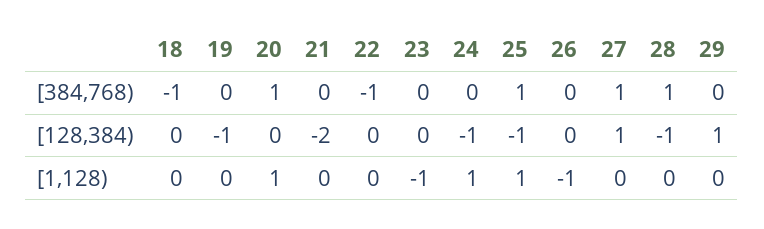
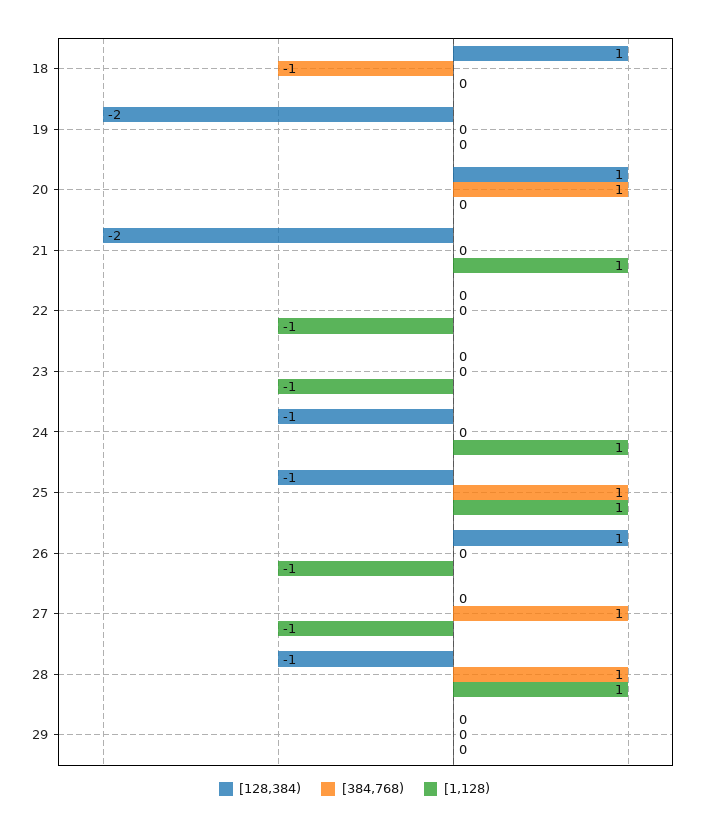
[384,768), 22: -1 -> 0
[128,384), 18: 0 -> 1
[128,384), 19: -1 -> -2
[128,384), 20: 0 -> 1
[128,384), 26: 0 -> 1
[128,384), 27: 1 -> 0
[128,384), 29: 1 -> 0
[1,128), 20: 1 -> 0
[1,128), 21: 0 -> 1
[1,128), 22: 0 -> -1
[1,128), 27: 0 -> -1
[1,128), 28: 0 -> 1

